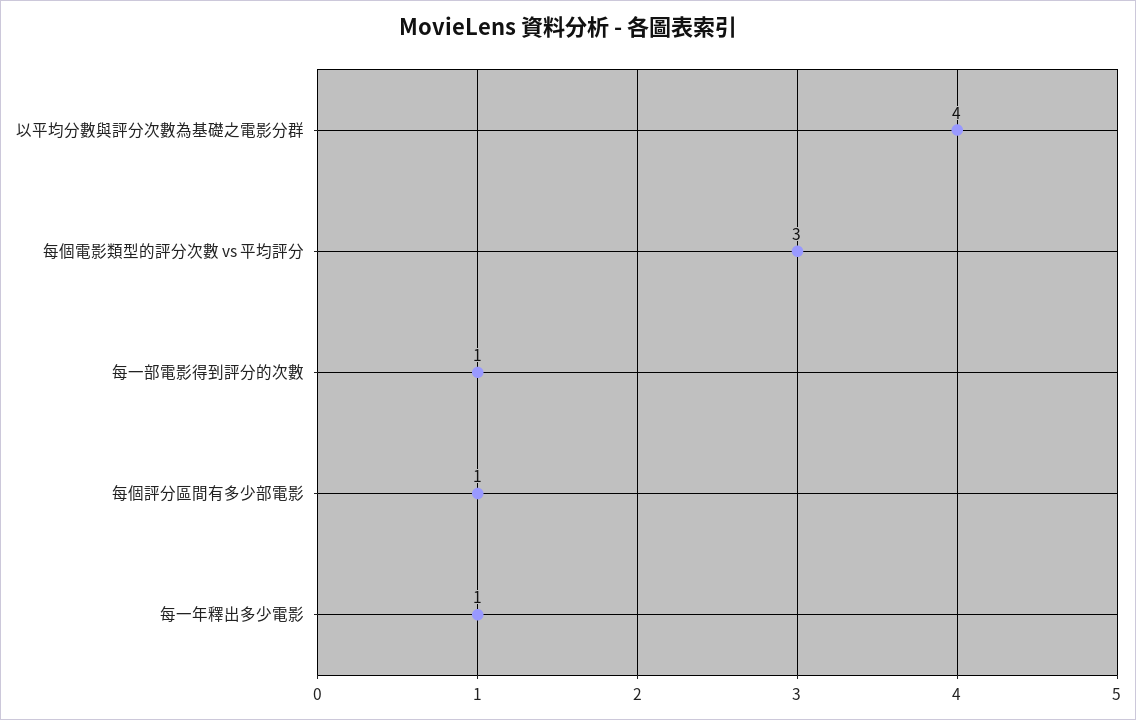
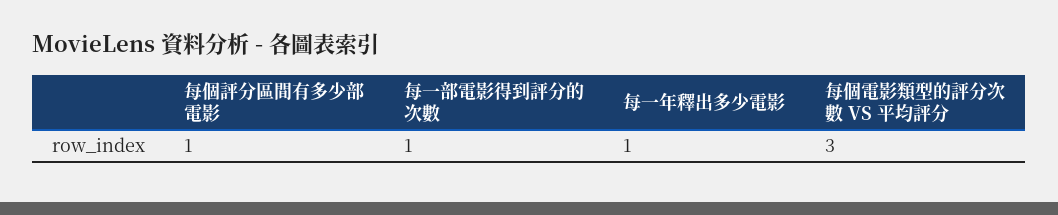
以平均分數與評分次數為基礎之電影分群: 4 -> none

